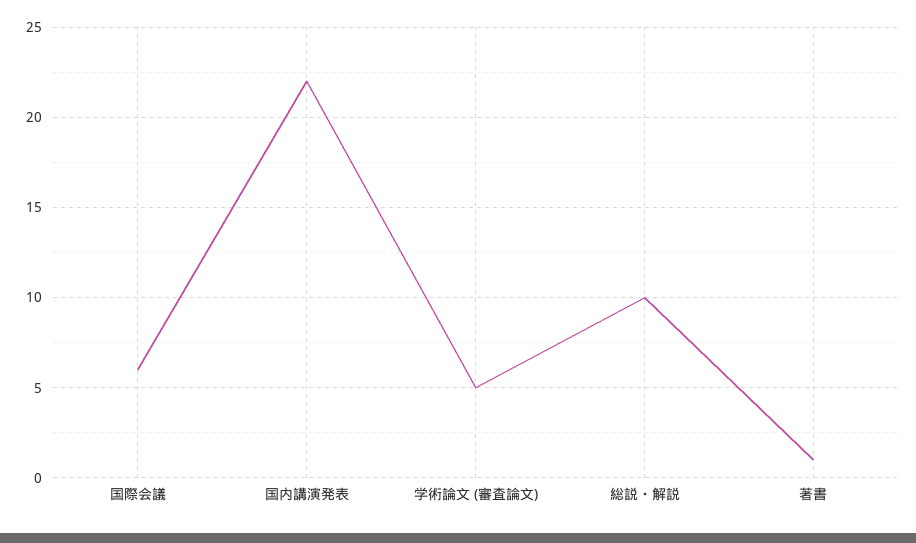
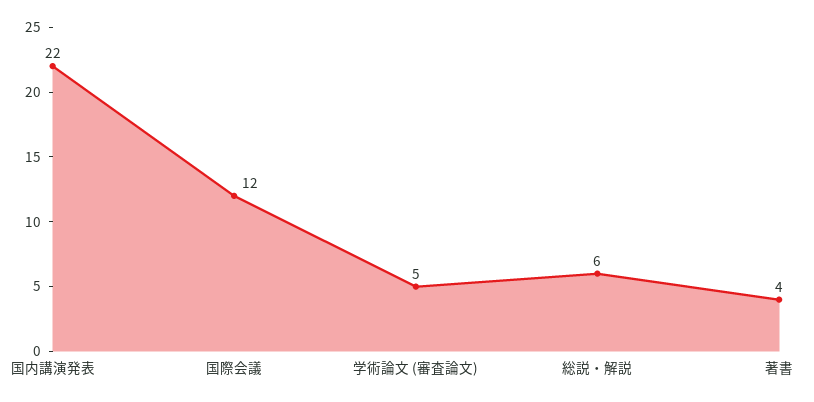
国際会議: 6 -> 12
総説・解説: 10 -> 6
著書: 1 -> 4

